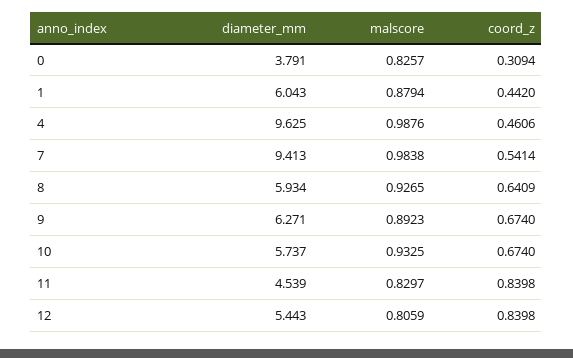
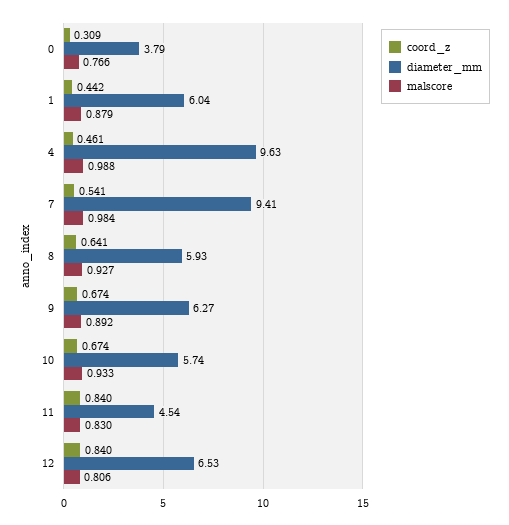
malscore, 0: 0.8257 -> 0.766
diameter_mm, 12: 5.443 -> 6.53

